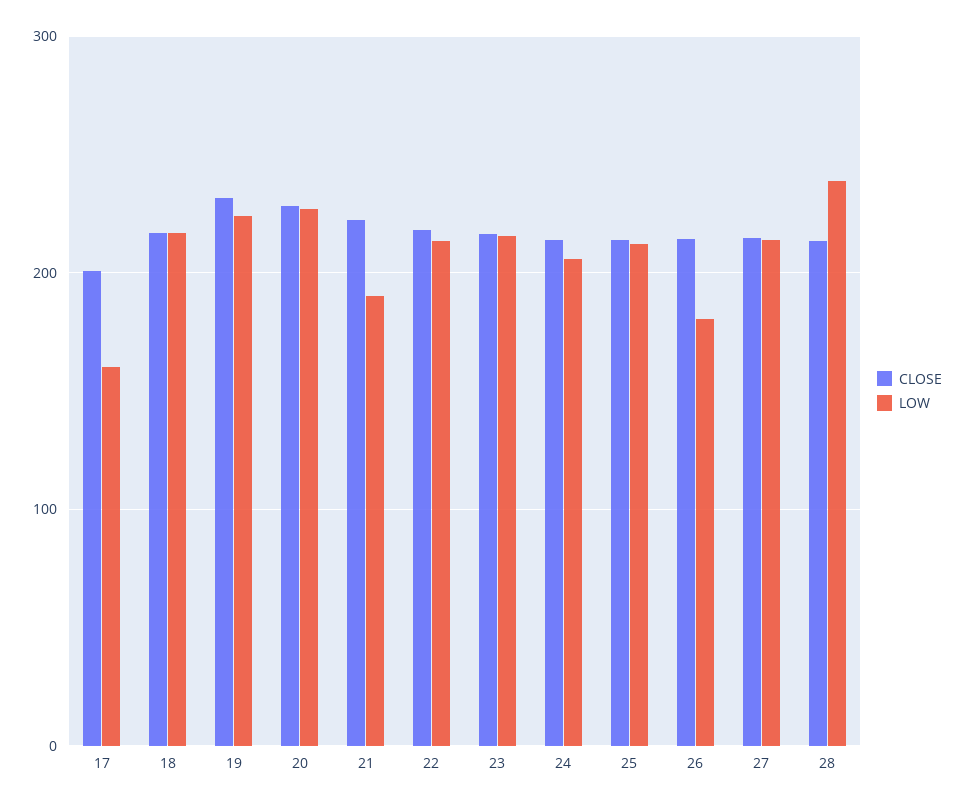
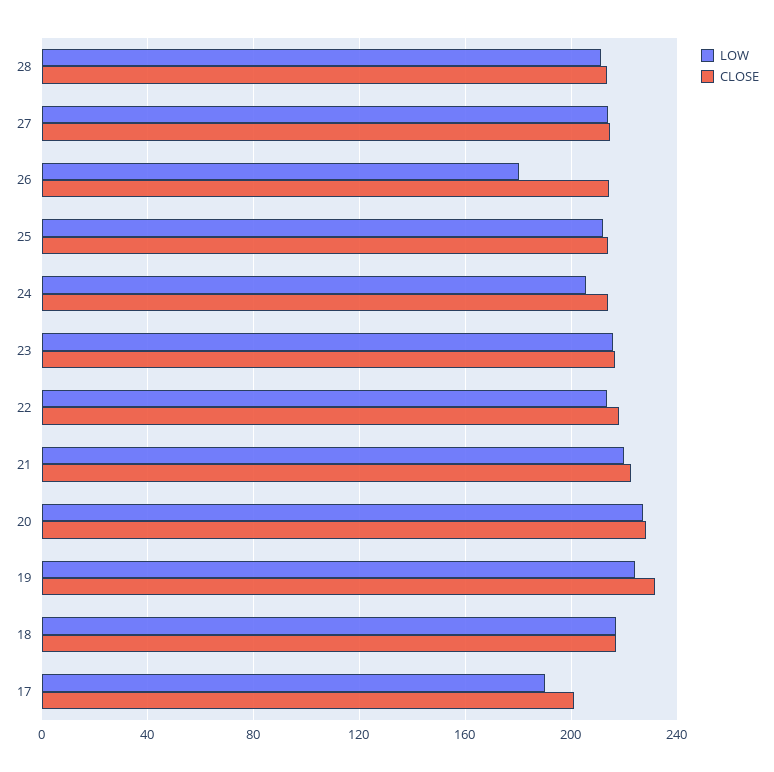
LOW, 17: 160 -> 190
LOW, 21: 190 -> 220
LOW, 28: 240 -> 210

